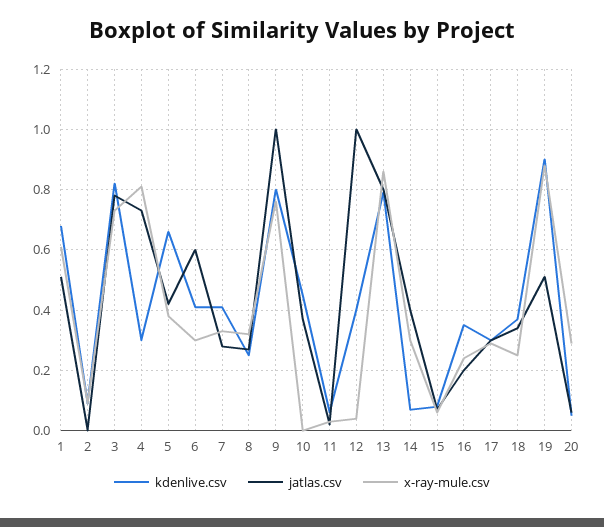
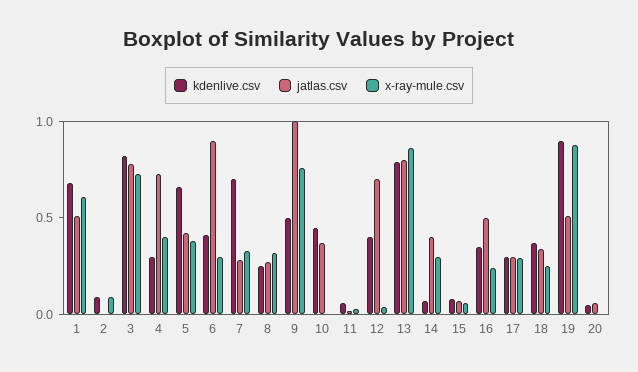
x-ray-mule.csv, 4: 0.8 -> 0.4
jatlas.csv, 6: 0.6 -> 0.9
kdenlive.csv, 7: 0.4 -> 0.7
kdenlive.csv, 9: 0.8 -> 0.5
jatlas.csv, 12: 1 -> 0.7
jatlas.csv, 16: 0.2 -> 0.5
x-ray-mule.csv, 20: 0.3 -> 0

